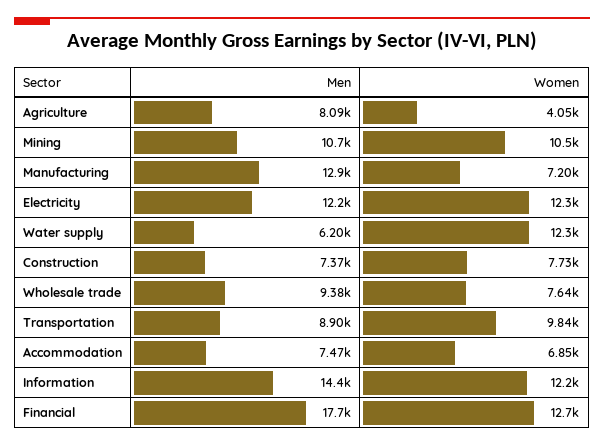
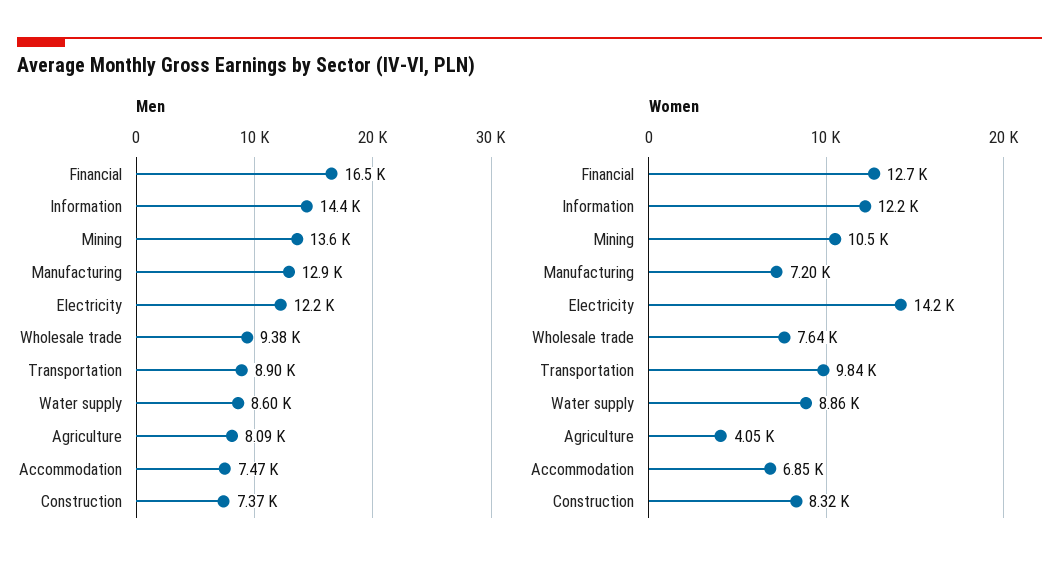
Men, Mining: 10700 -> 13600
Women, Electricity: 12300 -> 14200
Men, Water supply: 6200 -> 8600
Women, Water supply: 12300 -> 8860
Women, Construction: 7730 -> 8320
Men, Financial: 17700 -> 16500

